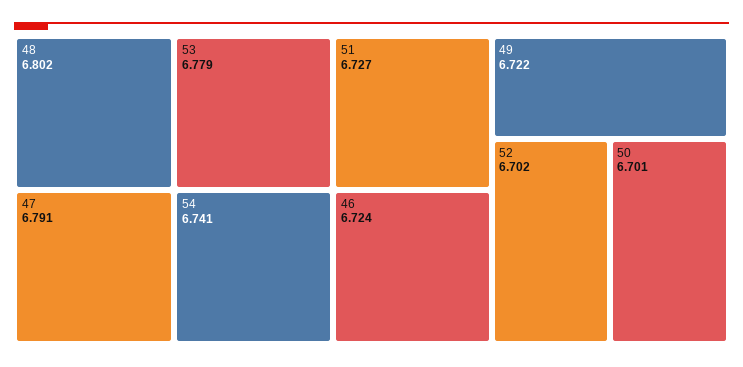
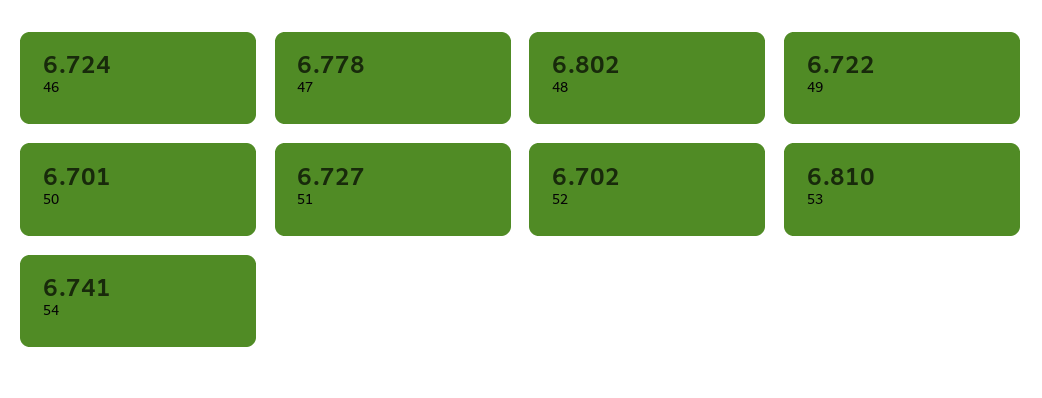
47: 6.791 -> 6.778
53: 6.779 -> 6.81

